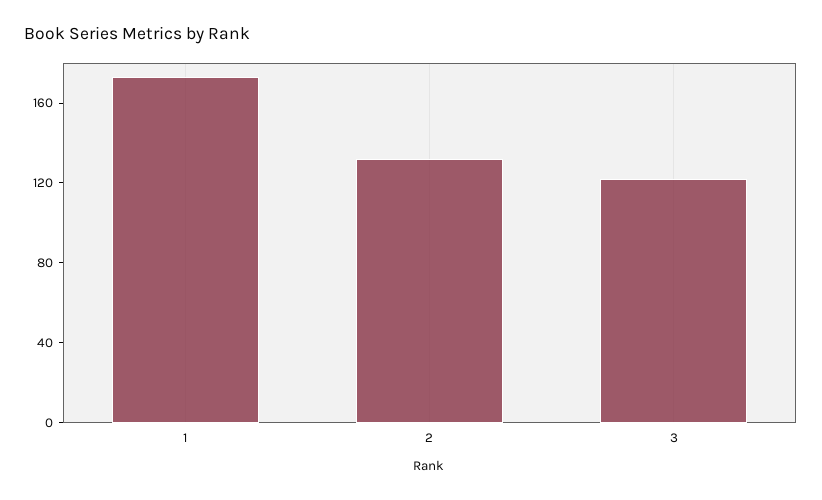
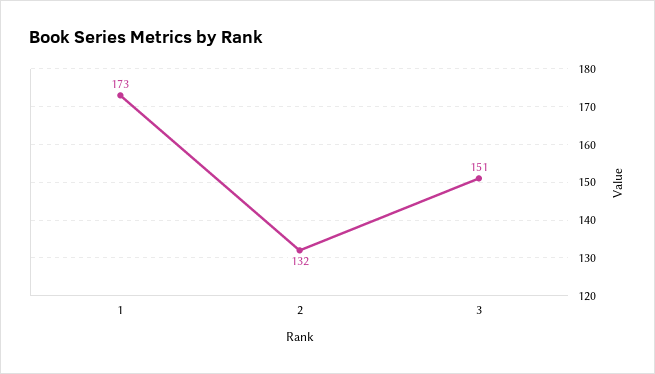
3: 120 -> 151

